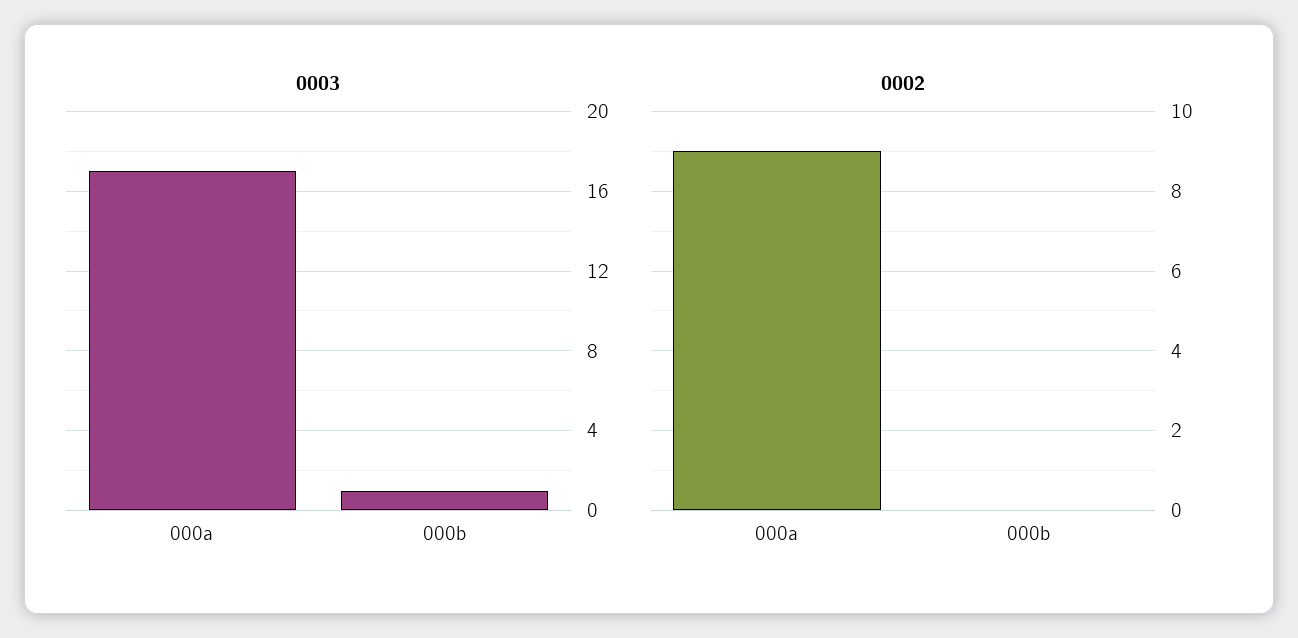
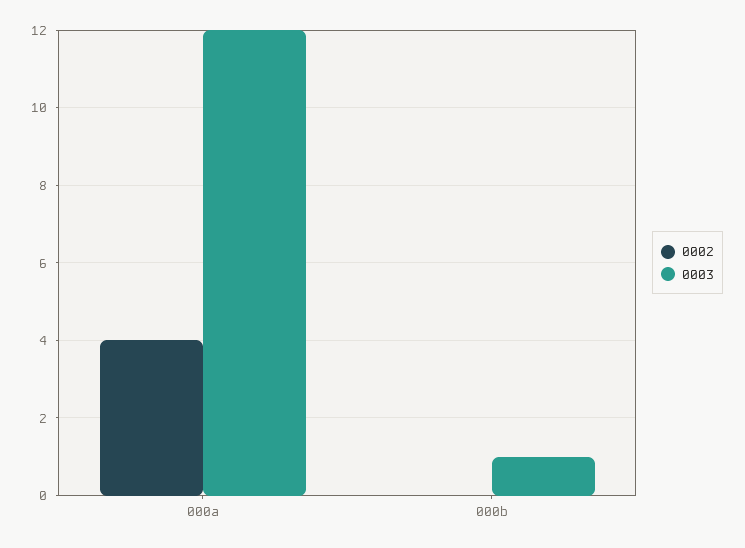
0003, 000a: 17 -> 12
0002, 000a: 9 -> 4

